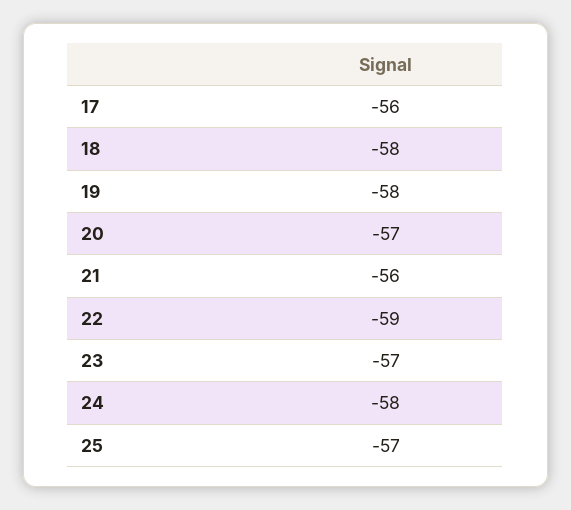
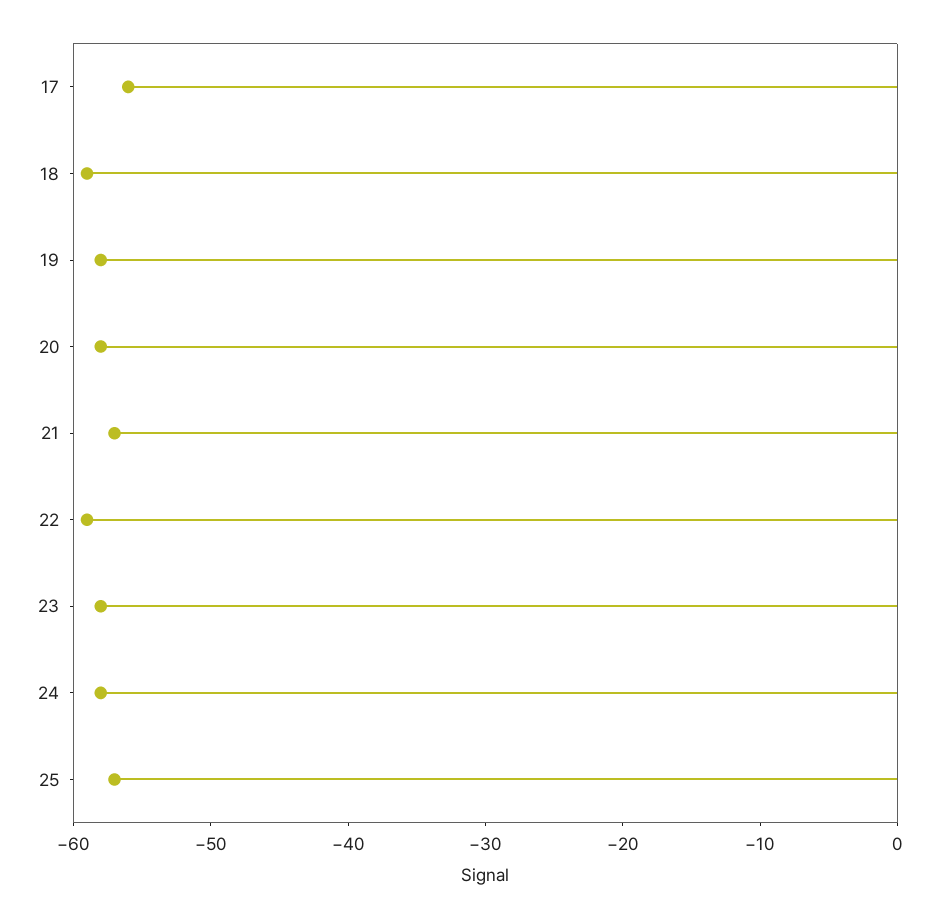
18: -58 -> -59
20: -57 -> -58
21: -56 -> -57
23: -57 -> -58

